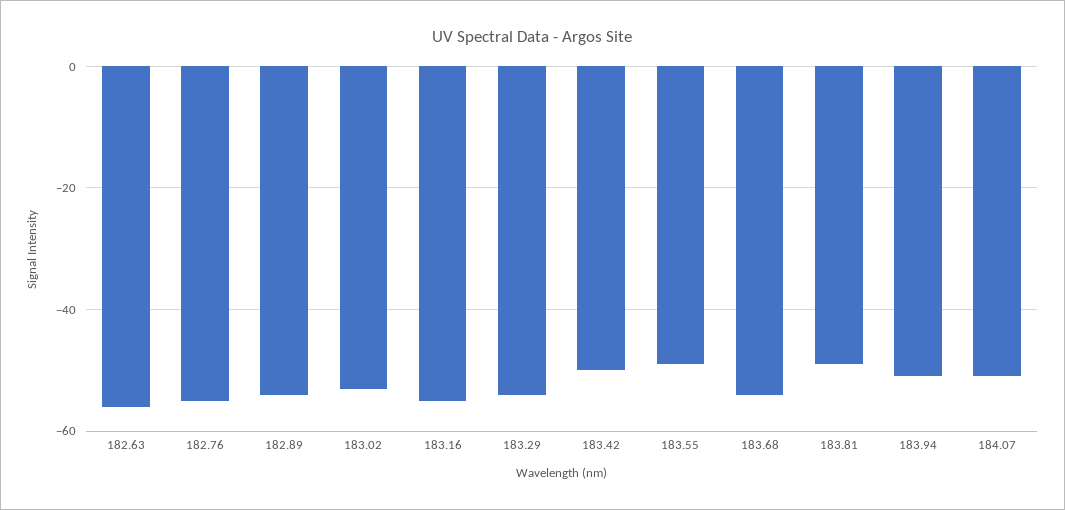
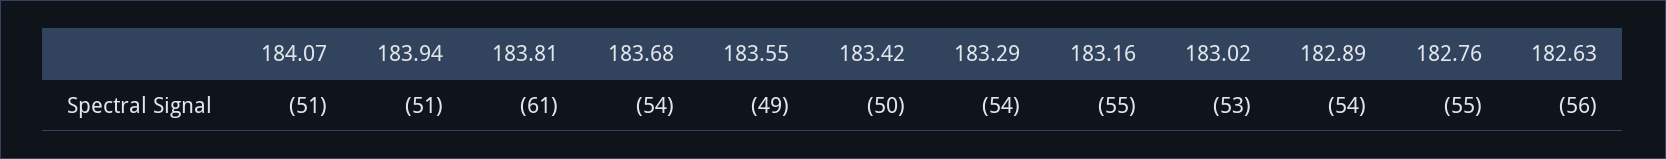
183.81: -50 -> -61

